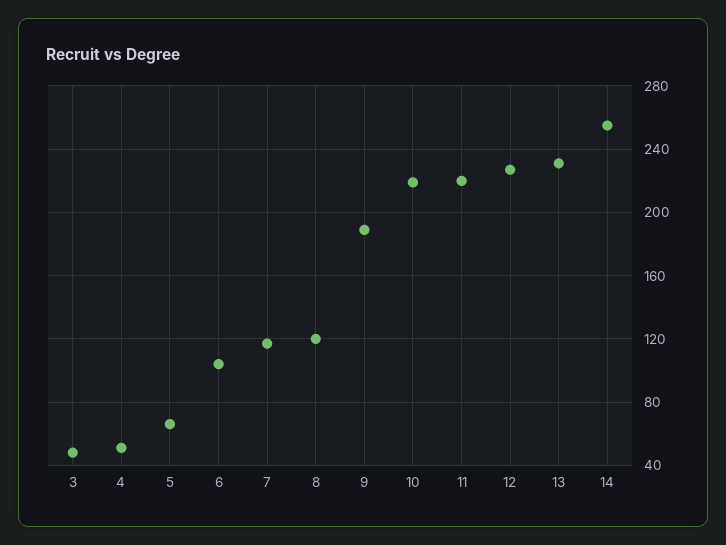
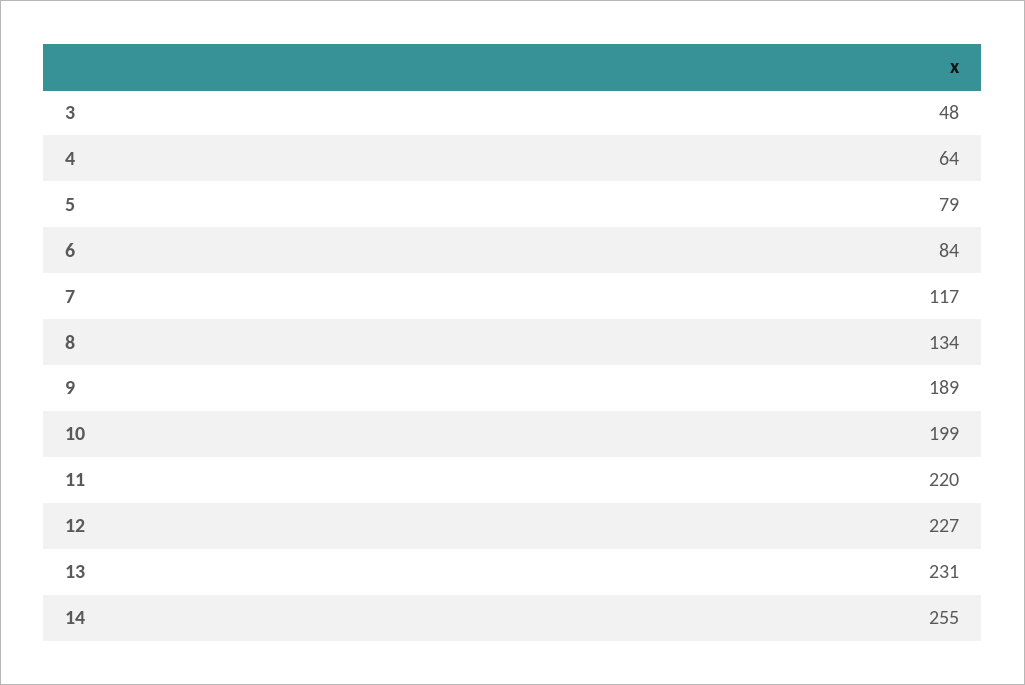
4: 50 -> 64
5: 65 -> 79
6: 105 -> 84
8: 120 -> 134
10: 220 -> 199

